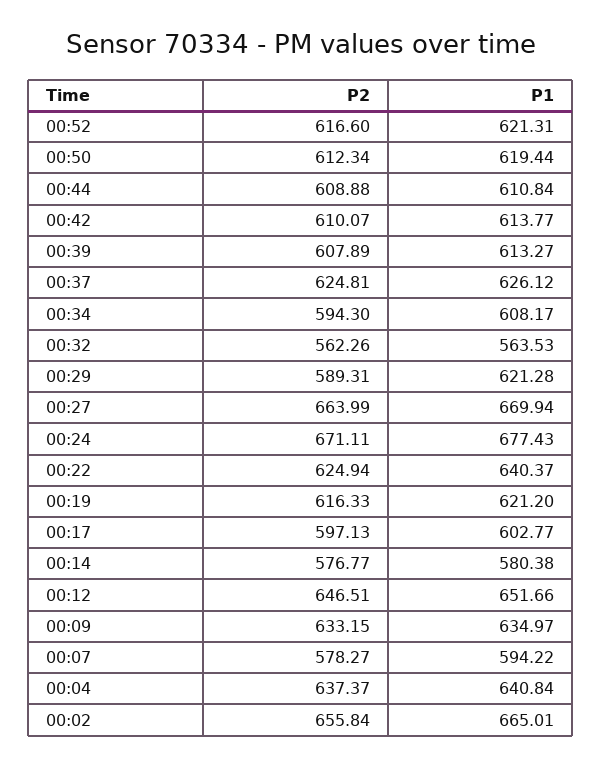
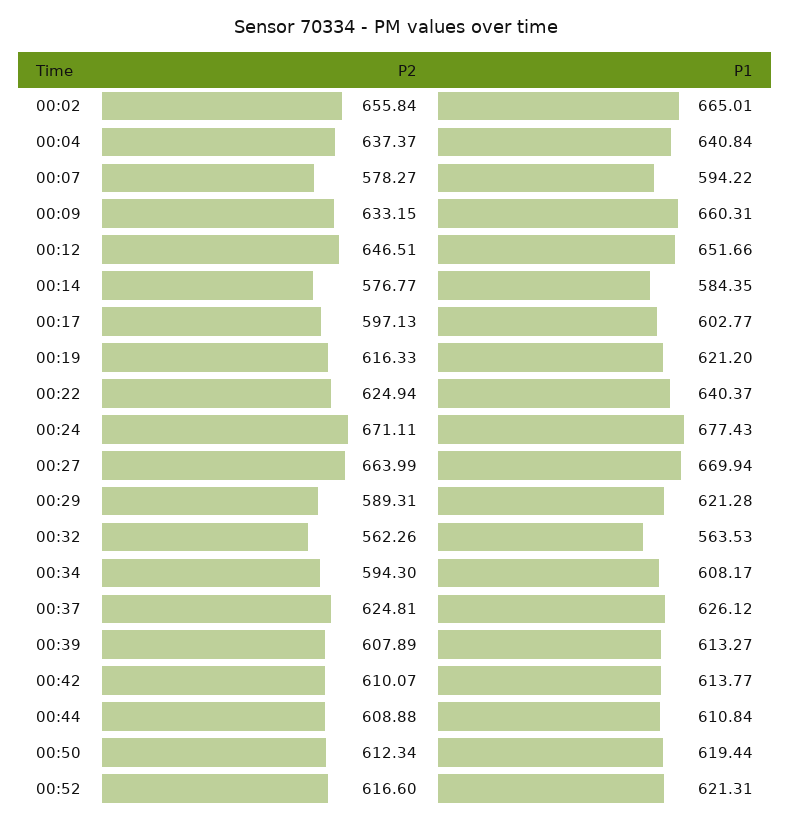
P1, 00:14: 580.38 -> 584.35
P1, 00:09: 634.97 -> 660.31

